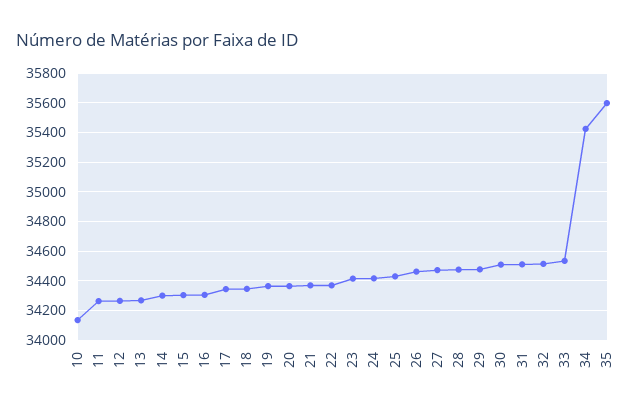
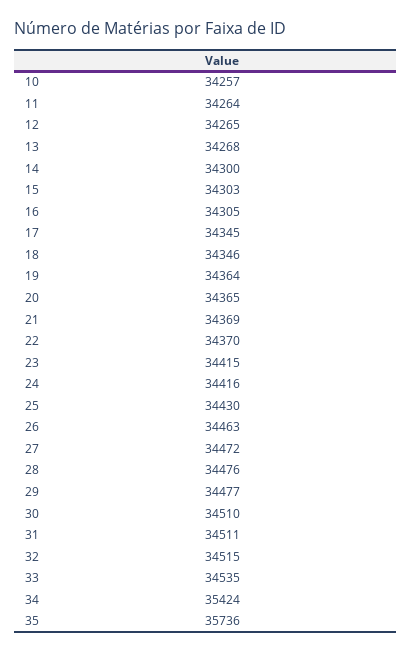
10: 34150 -> 34257
35: 35600 -> 35736

